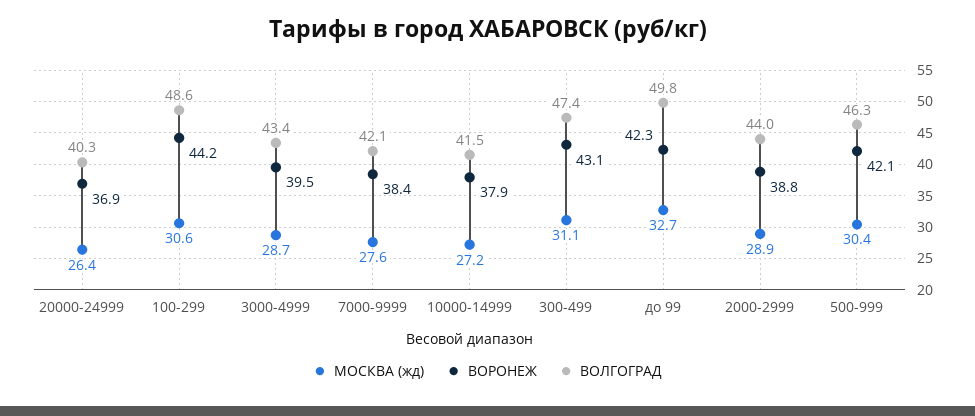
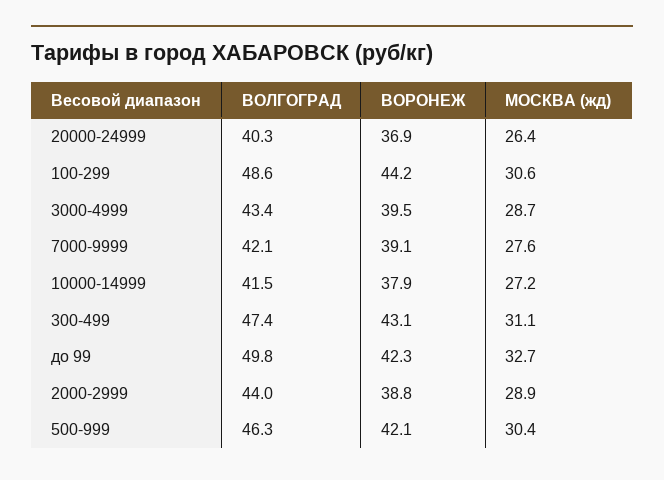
ВОРОНЕЖ, 7000-9999: 38.4 -> 39.1

